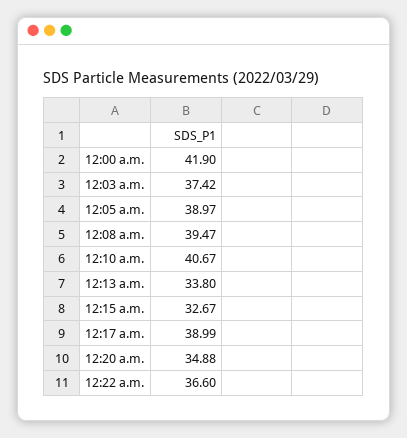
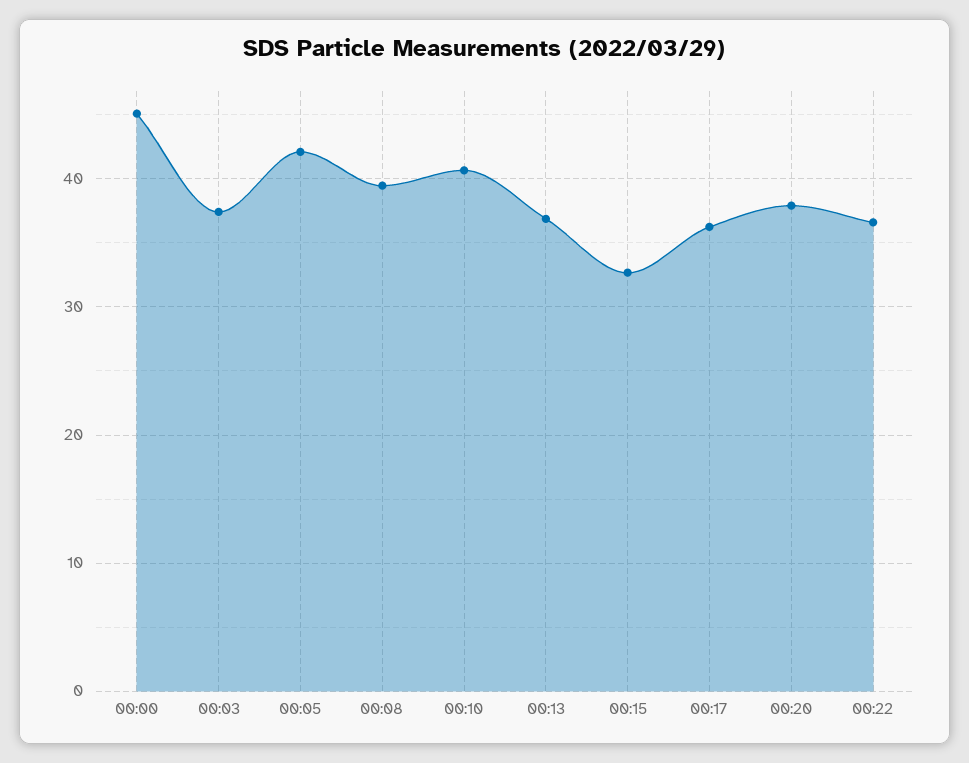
12:00 a.m.: 41.9 -> 45
12:05 a.m.: 38.97 -> 42
12:13 a.m.: 33.8 -> 37
12:17 a.m.: 38.99 -> 36
12:20 a.m.: 34.88 -> 38

